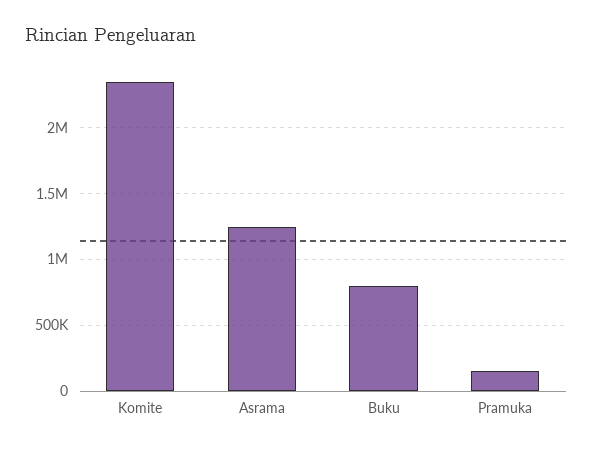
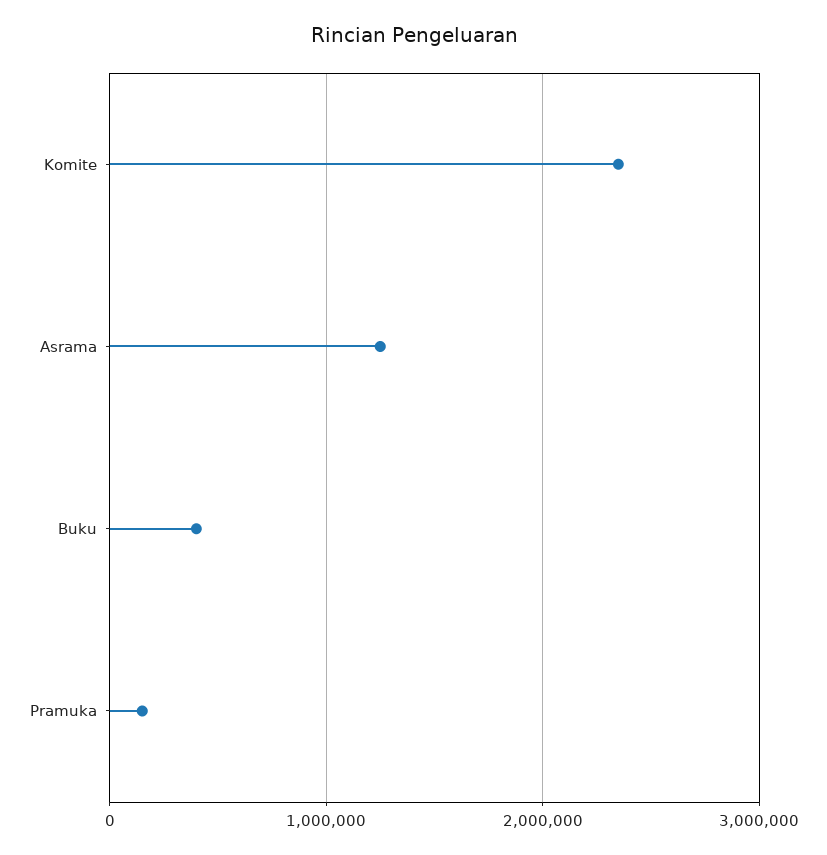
Buku: 800000 -> 400000

